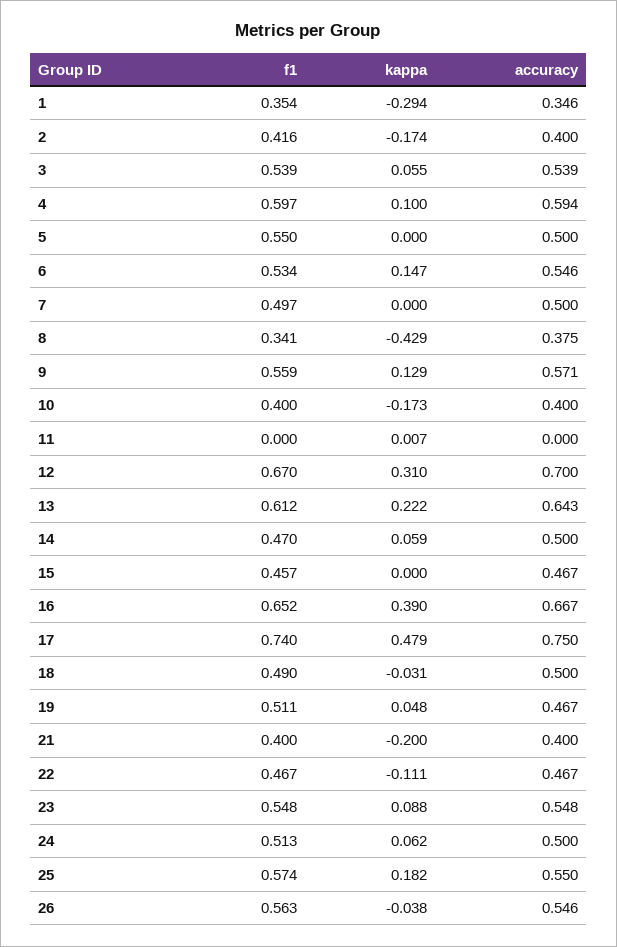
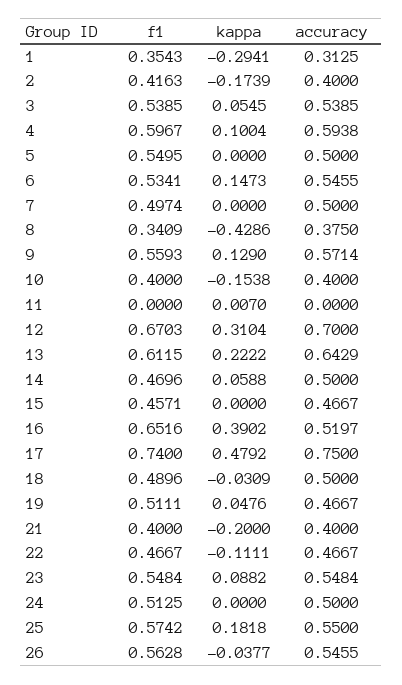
accuracy, 1: 0.346 -> 0.3125
kappa, 10: -0.173 -> -0.1538
accuracy, 16: 0.667 -> 0.5197
kappa, 24: 0.062 -> 0

